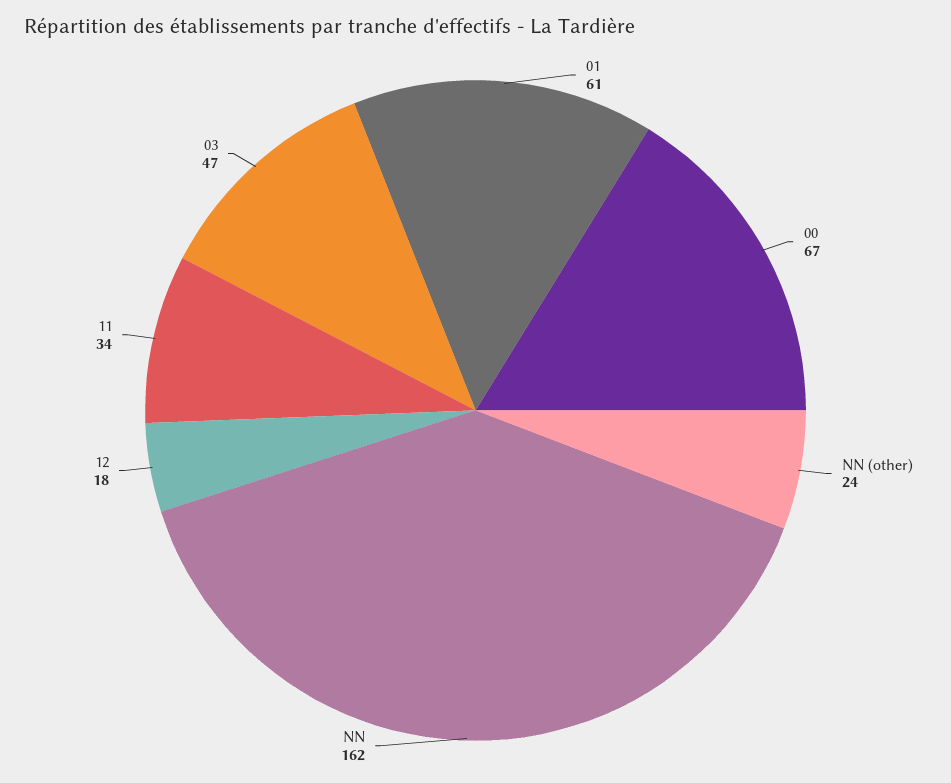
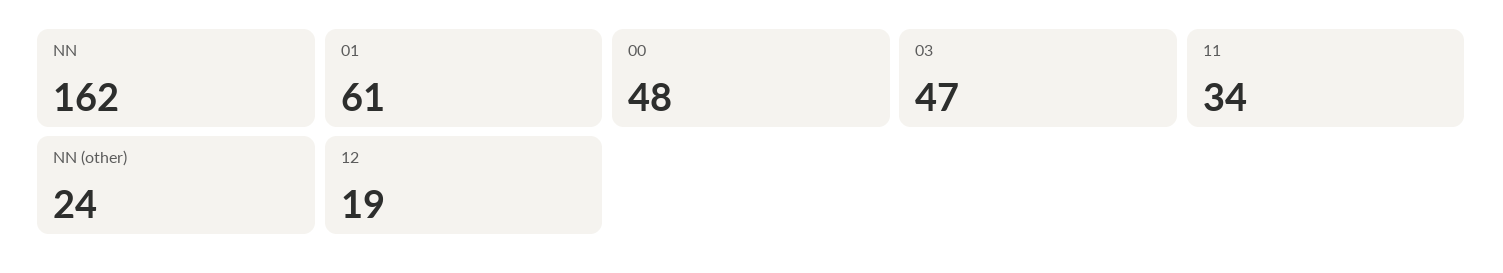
00: 67 -> 48
12: 18 -> 19

